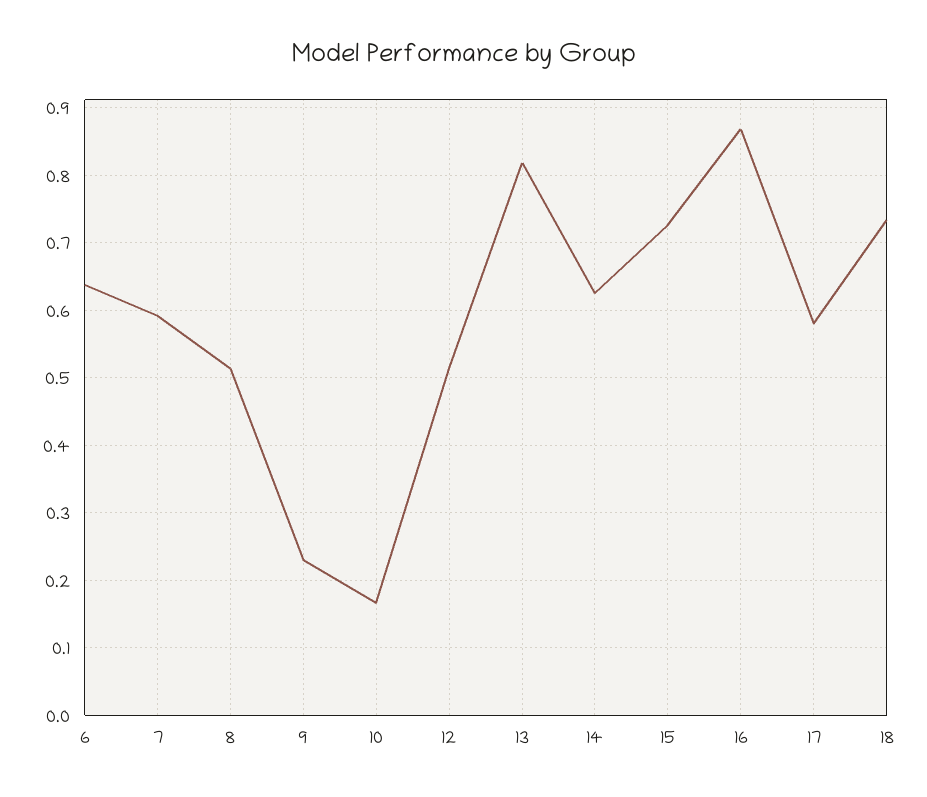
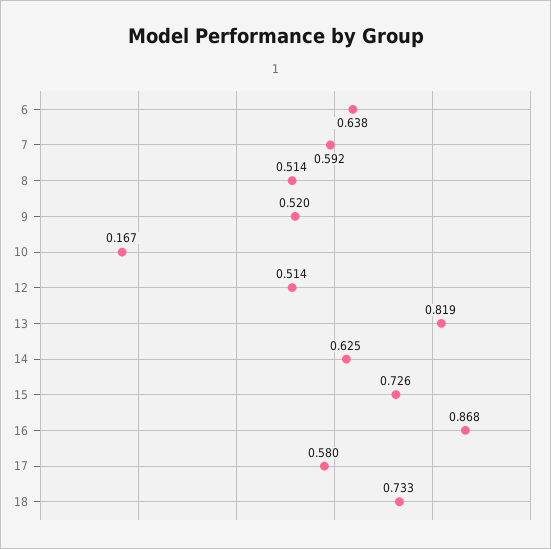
9: 0.23 -> 0.52

